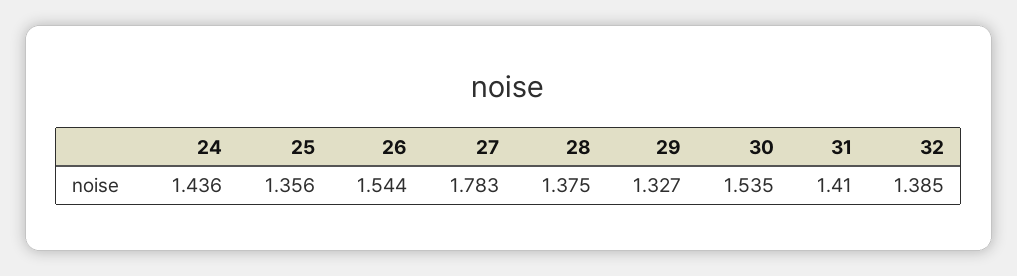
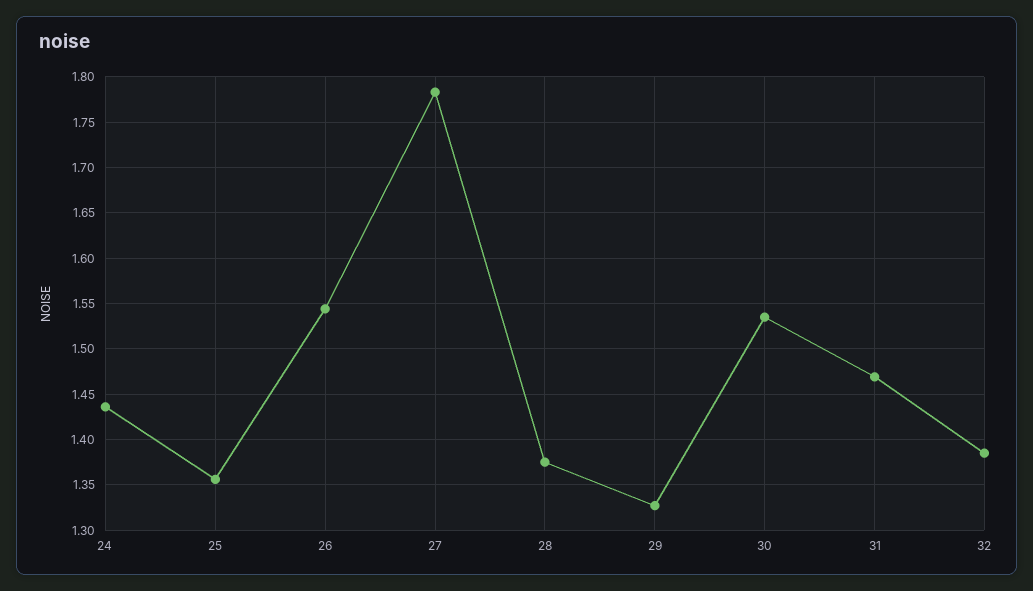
31: 1.41 -> 1.47

